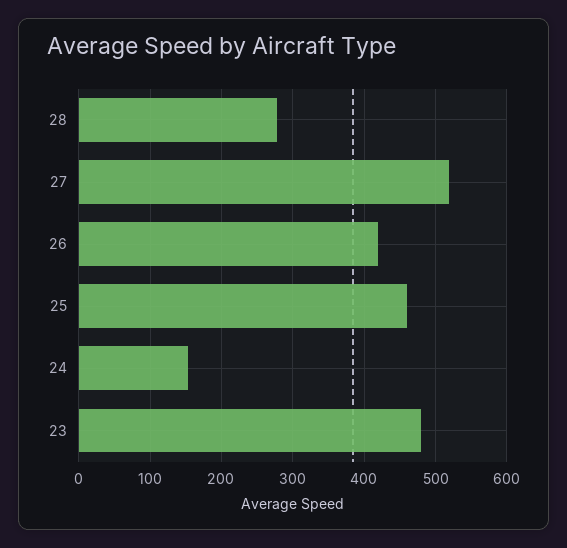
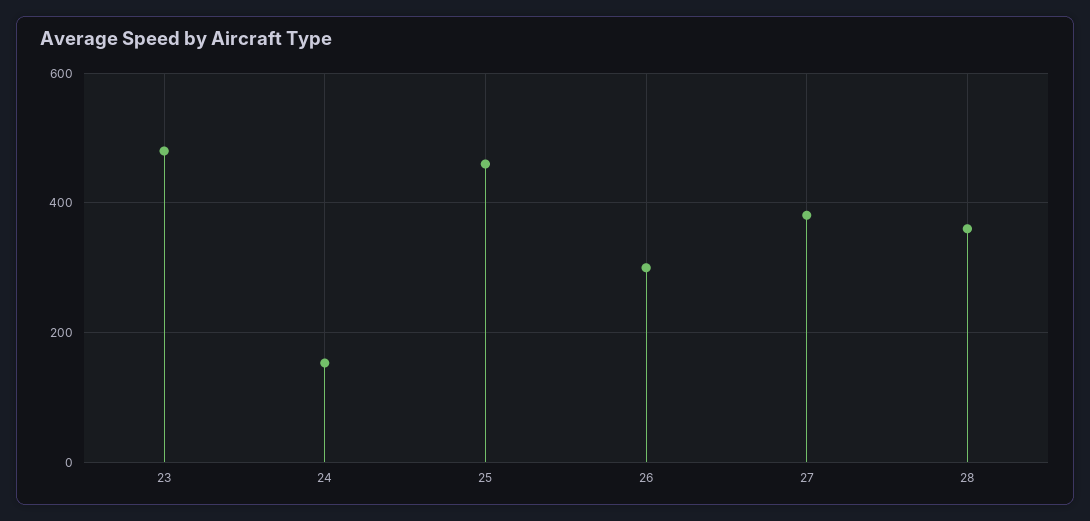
28: 280 -> 360
27: 520 -> 380
26: 420 -> 300

